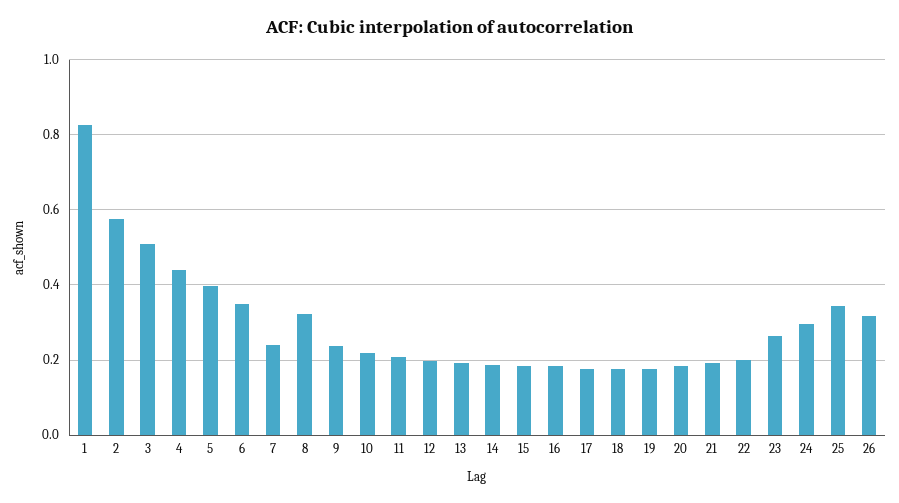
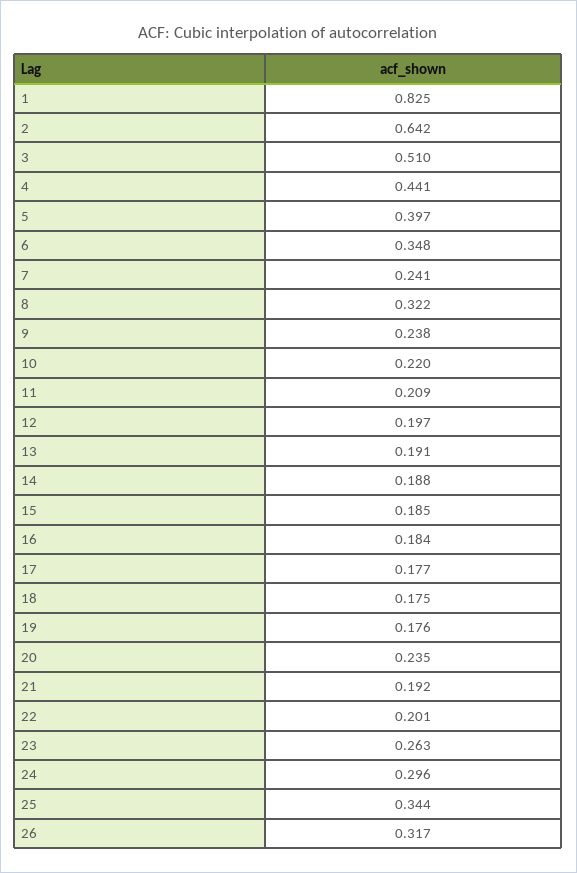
2: 0.58 -> 0.642
20: 0.18 -> 0.235

